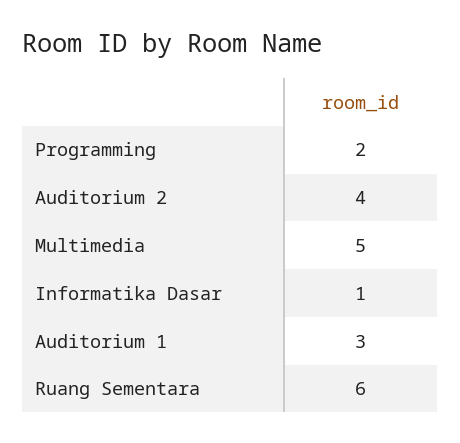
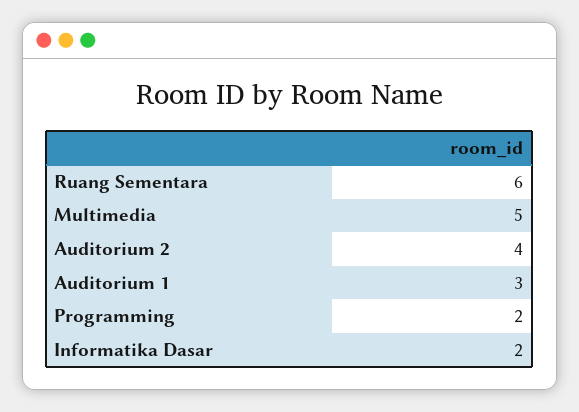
Informatika Dasar: 1 -> 2

